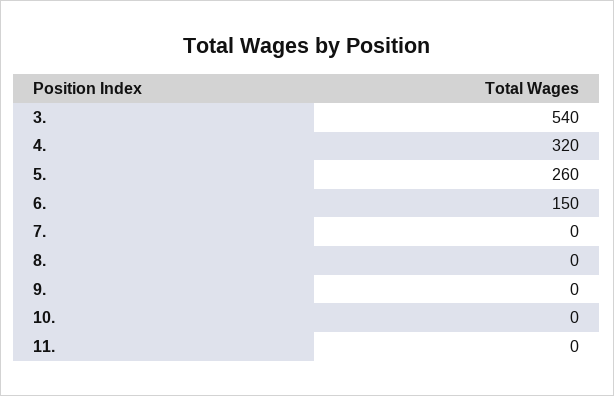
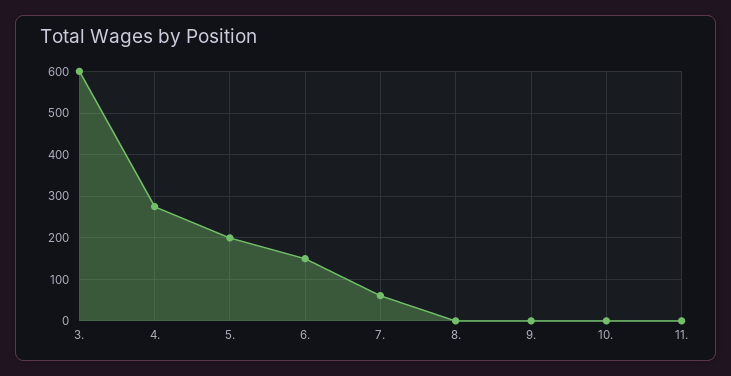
3.: 540 -> 600
4.: 320 -> 280
5.: 260 -> 200
7.: 0 -> 60

